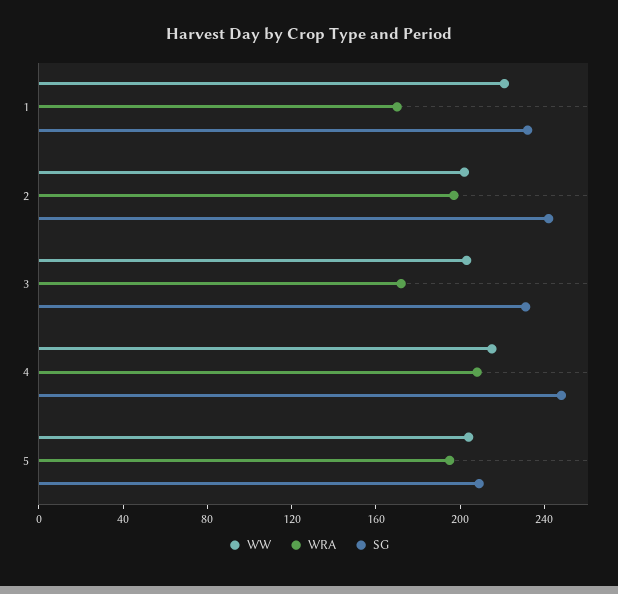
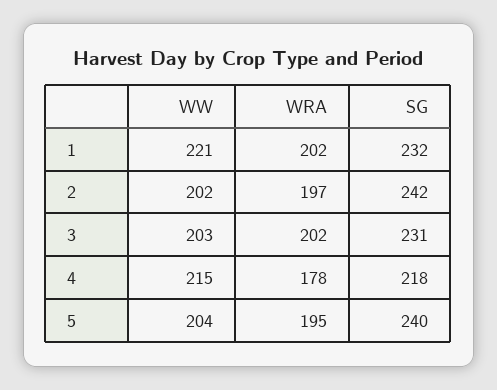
WRA, 1: 170 -> 202
WRA, 3: 170 -> 202
WRA, 4: 210 -> 178
SG, 4: 250 -> 218
SG, 5: 210 -> 240

